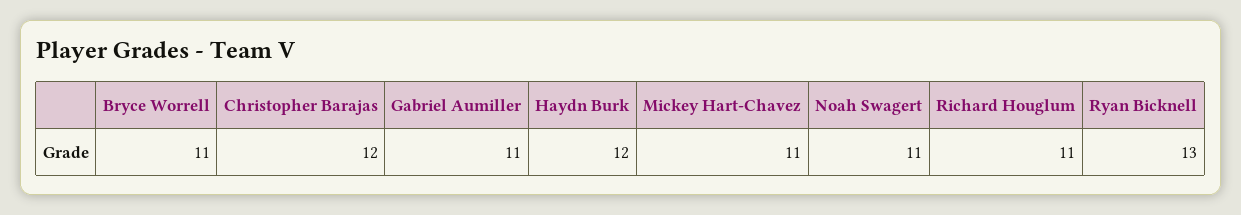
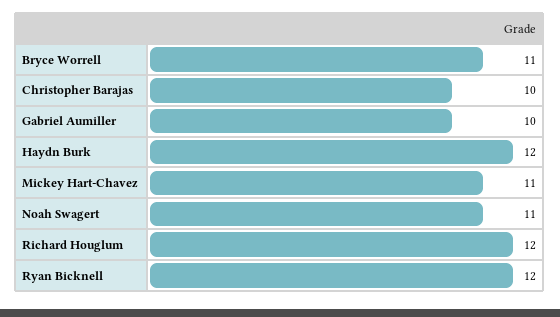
Christopher Barajas: 12 -> 10
Gabriel Aumiller: 11 -> 10
Richard Houglum: 11 -> 12
Ryan Bicknell: 13 -> 12

